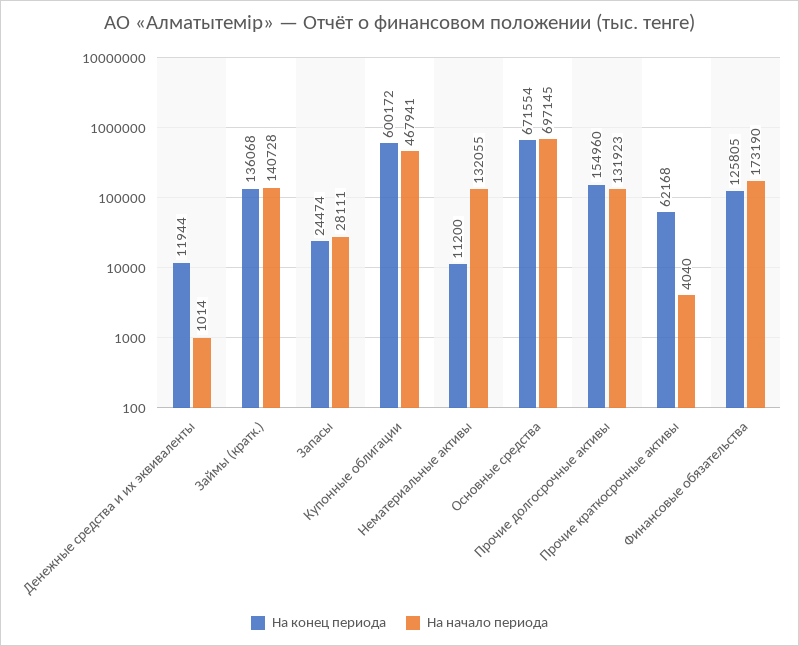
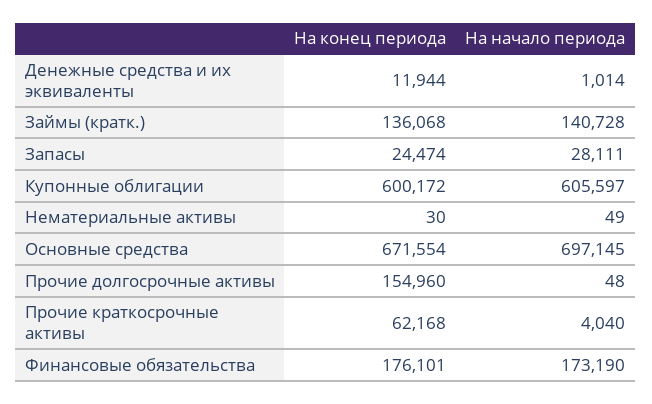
На начало периода, Купонные облигации: 467941 -> 605597
На конец периода, Нематериальные активы: 11200 -> 30
На начало периода, Нематериальные активы: 132055 -> 49
На начало периода, Прочие долгосрочные активы: 131923 -> 48
На конец периода, Финансовые обязательства: 125805 -> 176101

